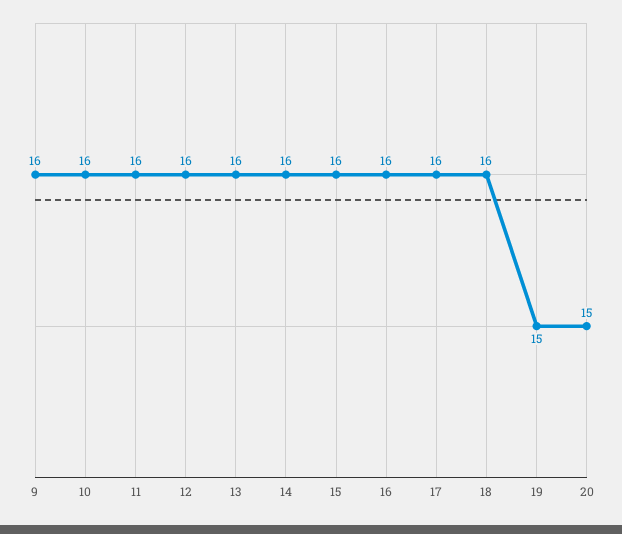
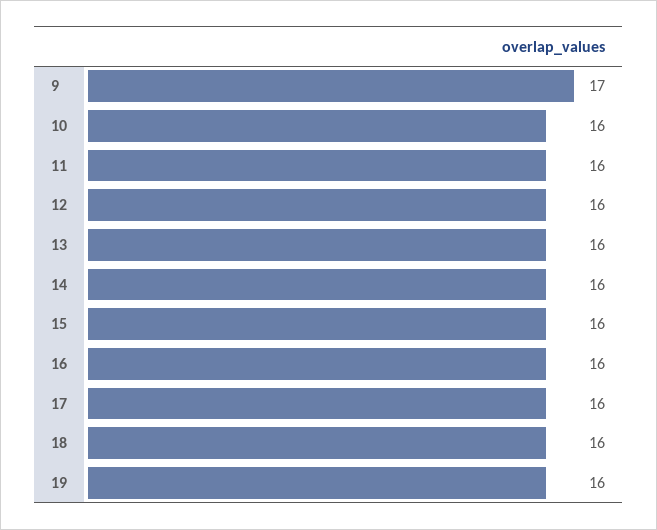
9: 16 -> 17
19: 15 -> 16
20: 15 -> none

